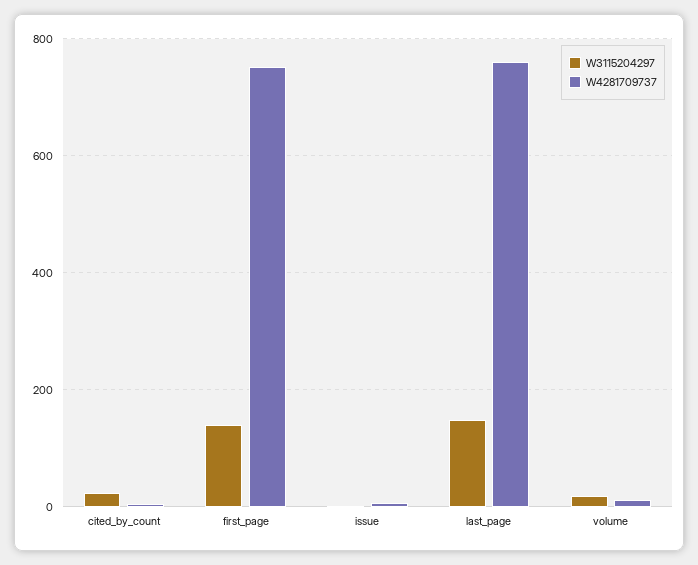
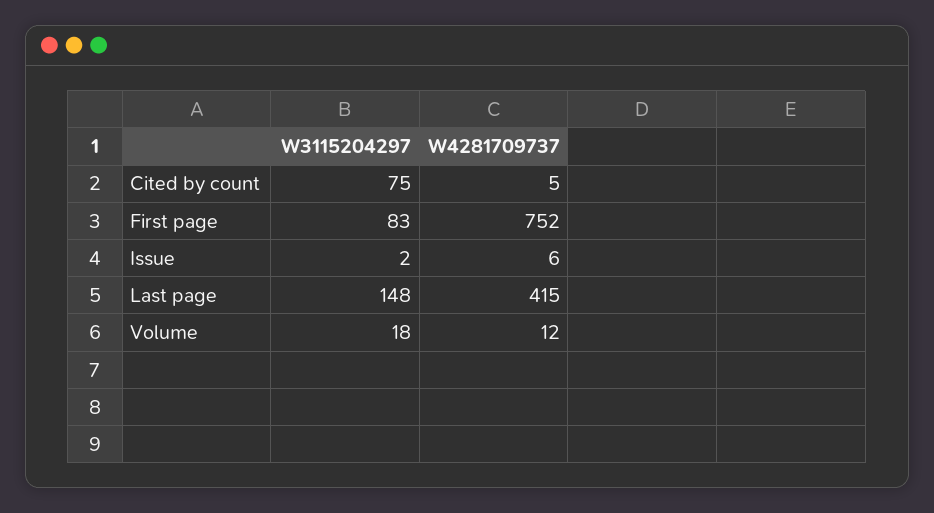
W3115204297, cited_by_count: 20 -> 75
W3115204297, first_page: 140 -> 83
W4281709737, last_page: 760 -> 415

